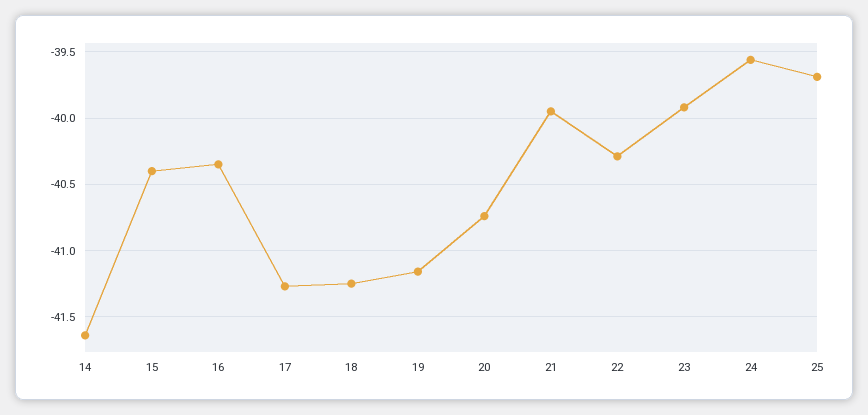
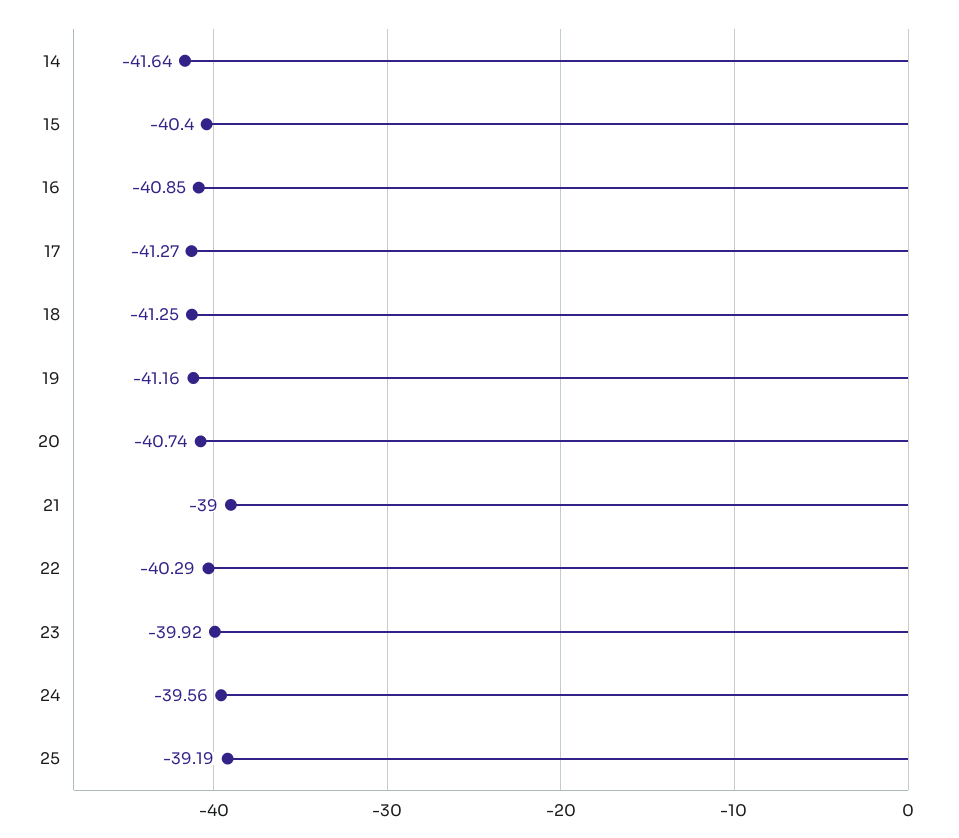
16: -40.35 -> -40.85
21: -39.95 -> -39
25: -39.7 -> -39.19

